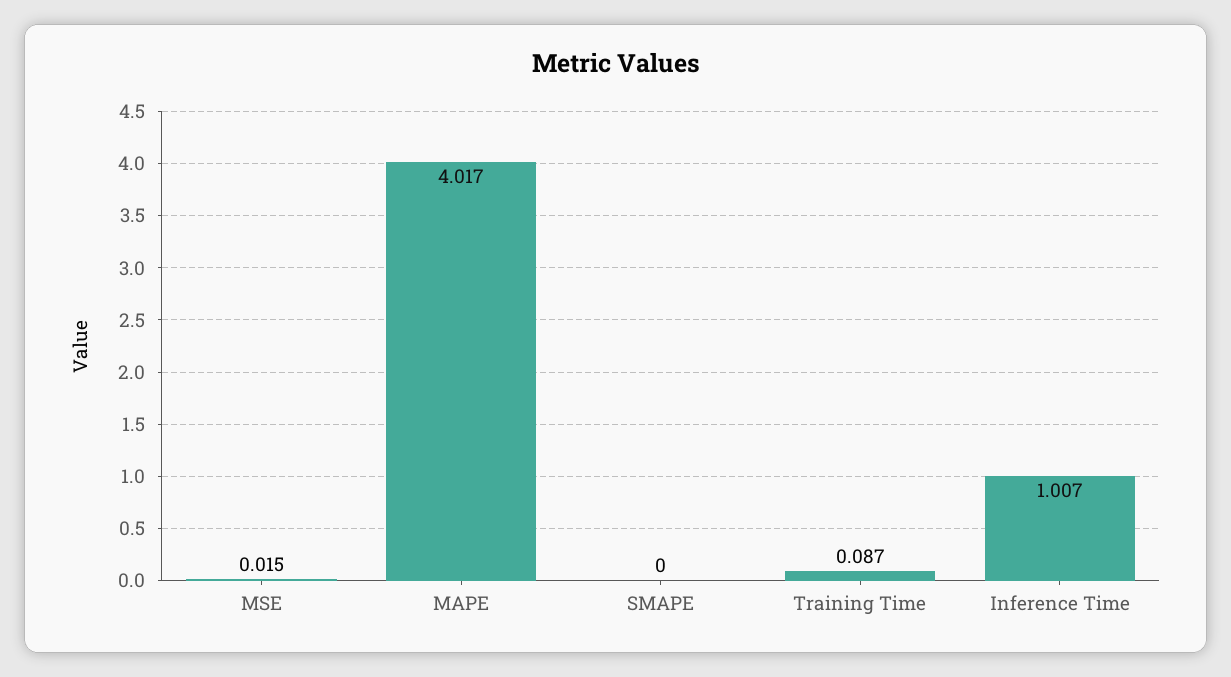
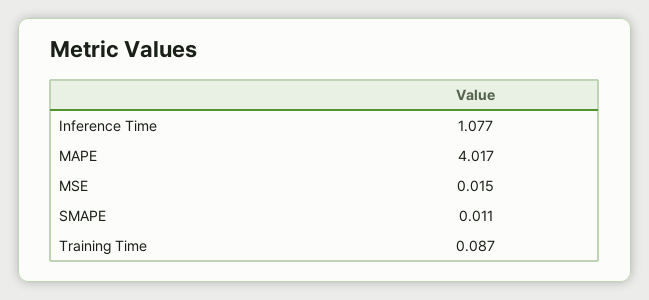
SMAPE: 0 -> 0.011
Inference Time: 1.007 -> 1.077

